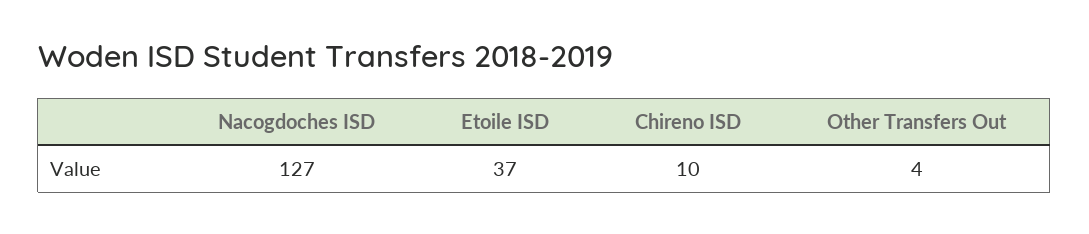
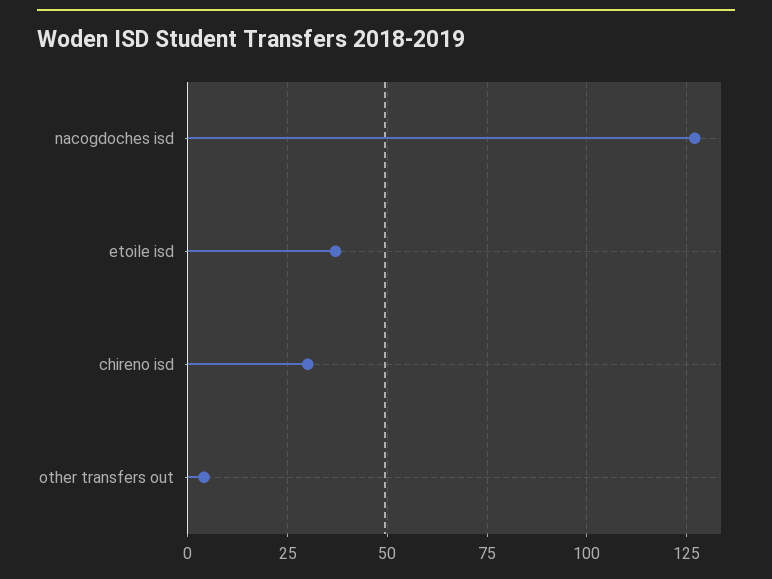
Chireno ISD: 10 -> 30

